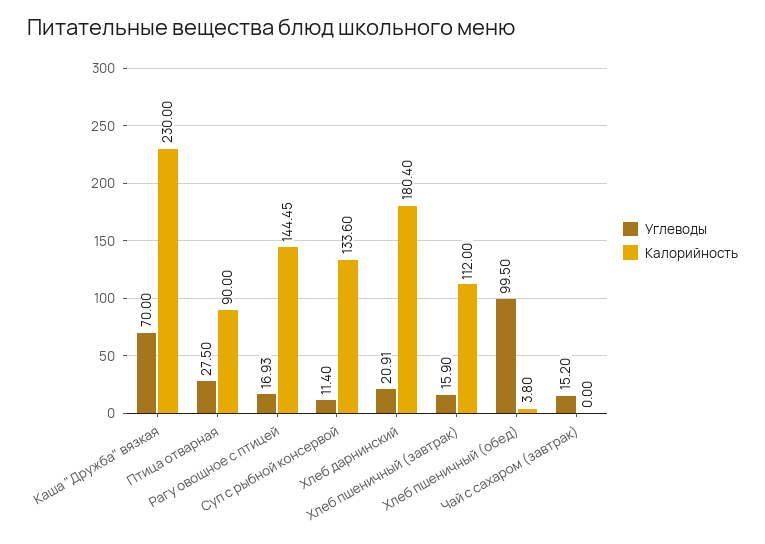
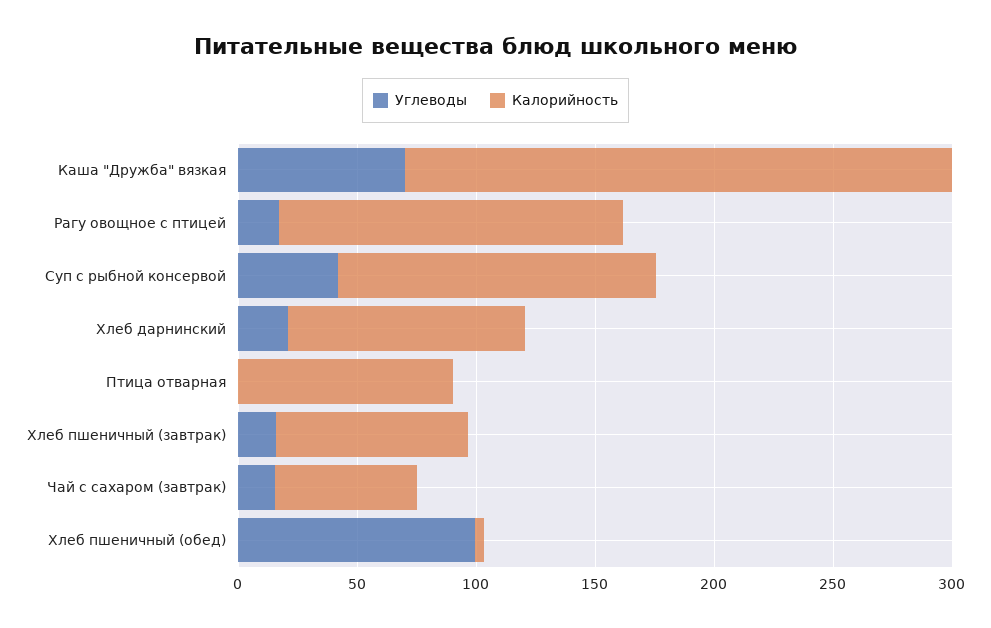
Углеводы, Птица отварная: 27.5 -> 0
Углеводы, Суп с рыбной консервой: 11.4 -> 40
Калорийность, Хлеб дарнинский: 180.4 -> 100
Калорийность, Хлеб пшеничный (завтрак): 112 -> 80
Калорийность, Чай с сахаром (завтрак): 0 -> 60

